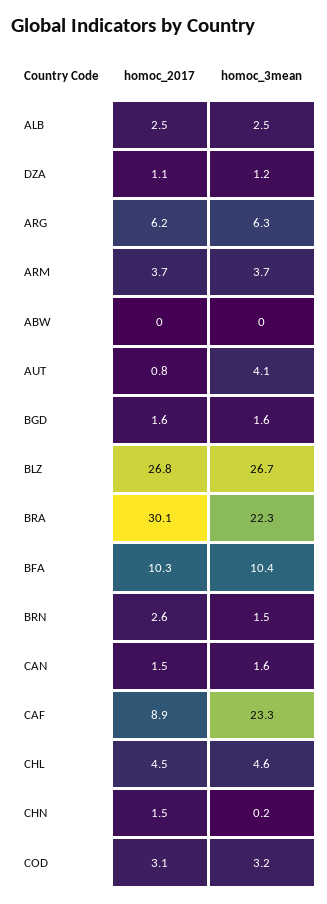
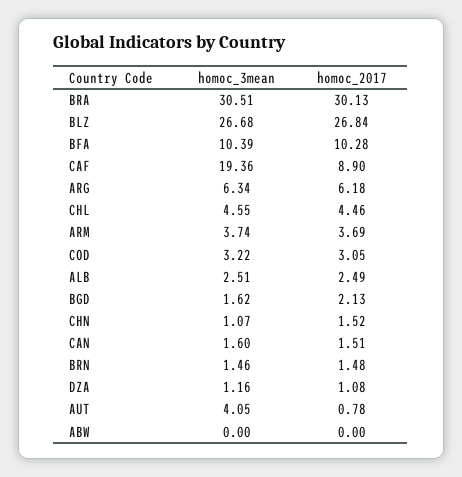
homoc_2017, BGD: 1.6 -> 2.13
homoc_3mean, BRA: 22.3 -> 30.51
homoc_2017, BRN: 2.6 -> 1.48
homoc_3mean, CAF: 23.3 -> 19.36
homoc_3mean, CHN: 0.2 -> 1.07

